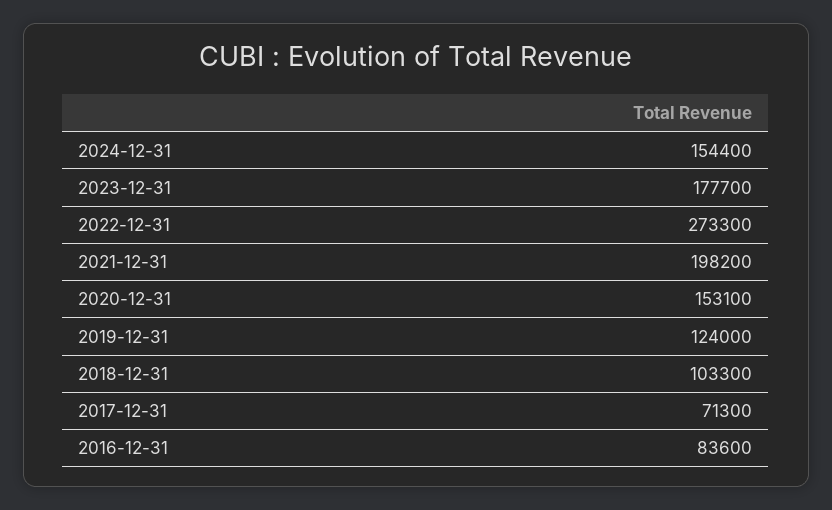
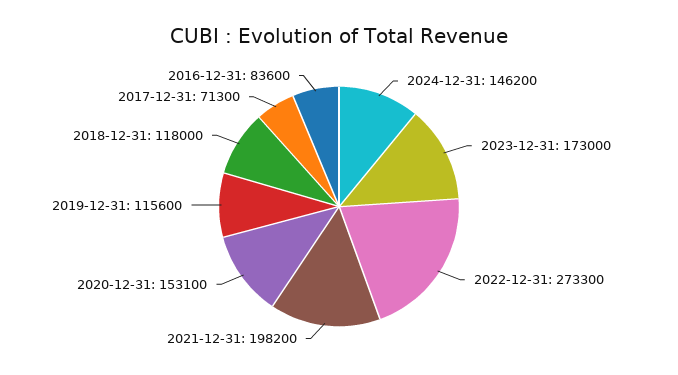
2024-12-31: 154400 -> 146200
2023-12-31: 177700 -> 173000
2019-12-31: 124000 -> 115600
2018-12-31: 103300 -> 118000

